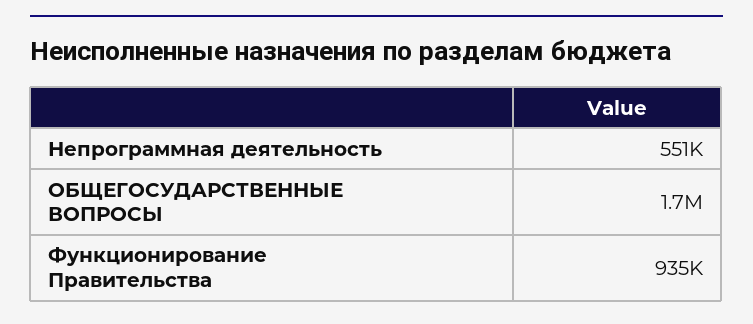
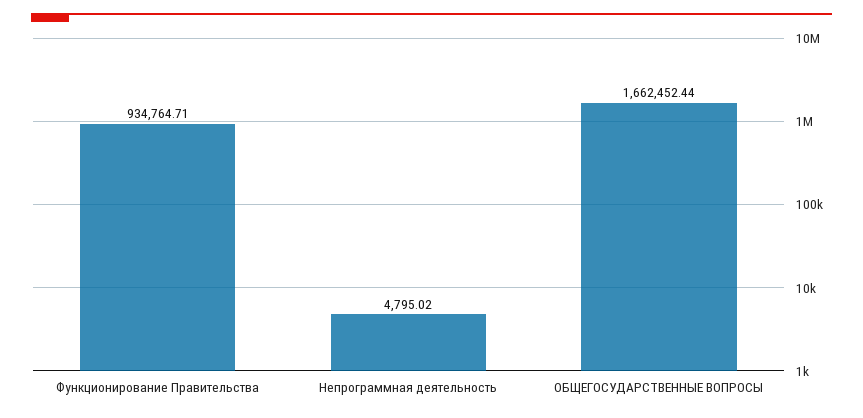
Непрограммная деятельность: 551000 -> 4795.02

